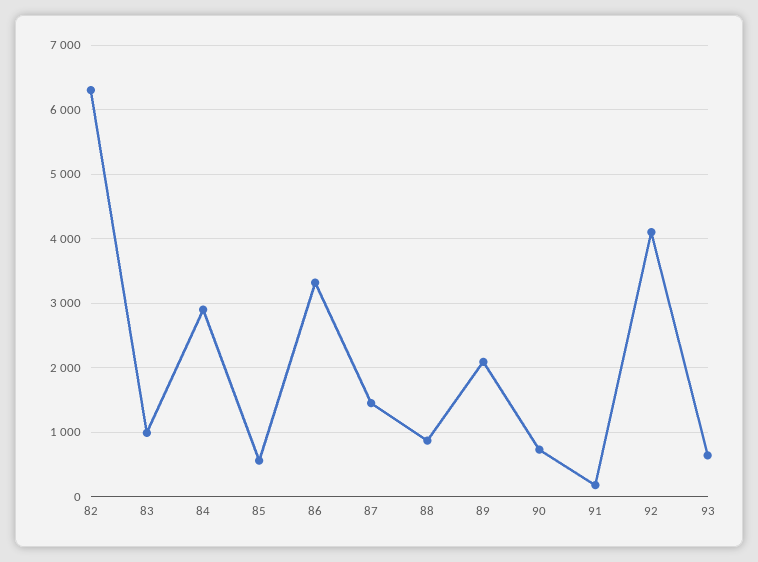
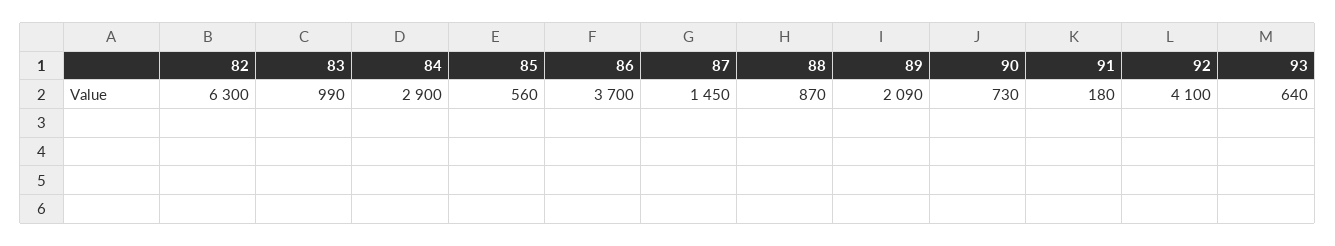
86: 3300 -> 3700

